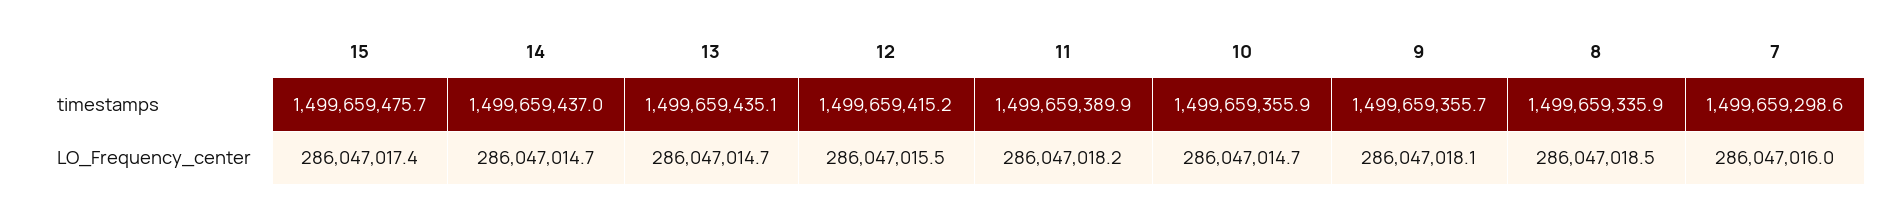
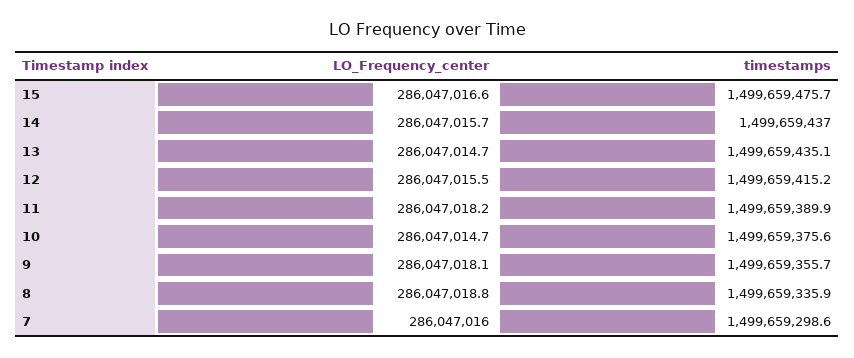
10, timestamps: 1499659355.9 -> 1499659375.6
15, LO_Frequency_center: 286047017.4 -> 286047016.6
14, LO_Frequency_center: 286047014.7 -> 286047015.7
8, LO_Frequency_center: 286047018.5 -> 286047018.8

